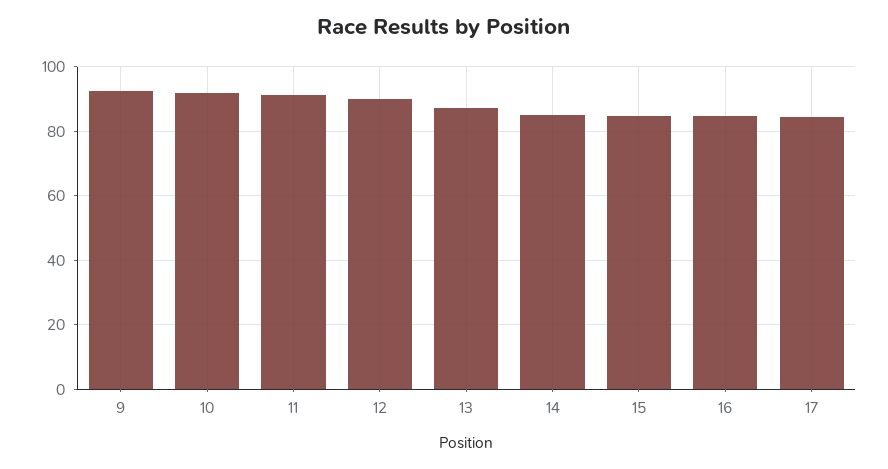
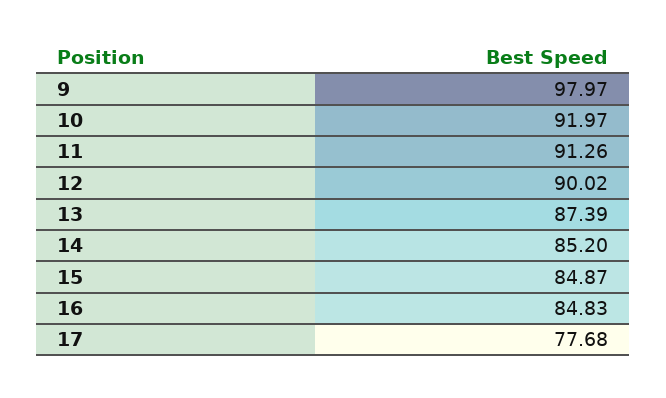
9: 92 -> 97.97
17: 84 -> 77.68

